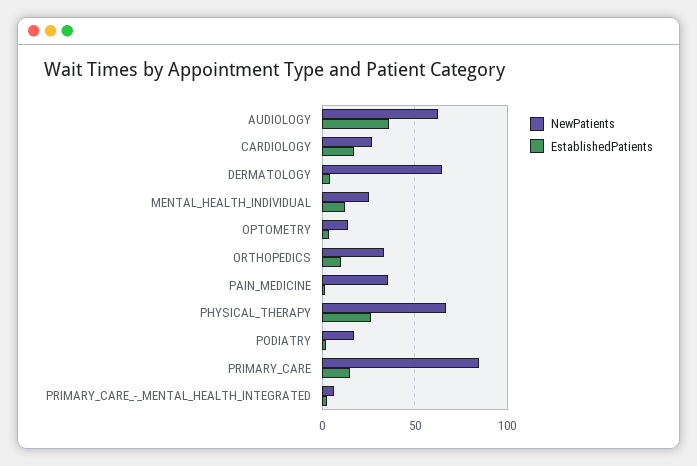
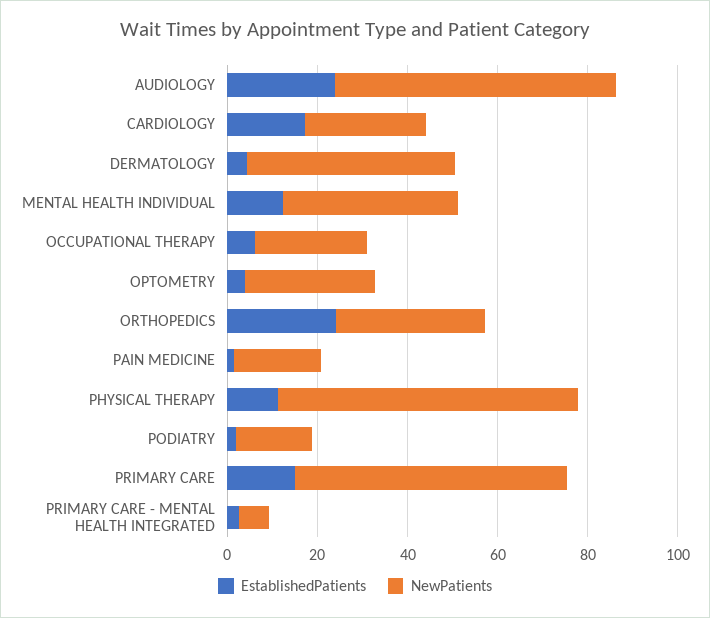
EstablishedPatients, AUDIOLOGY: 35 -> 25
NewPatients, DERMATOLOGY: 65 -> 45
NewPatients, MENTAL_HEALTH_INDIVIDUAL: 25 -> 40
NewPatients, OPTOMETRY: 15 -> 30
EstablishedPatients, ORTHOPEDICS: 10 -> 25
NewPatients, PAIN_MEDICINE: 35 -> 20
EstablishedPatients, PHYSICAL_THERAPY: 25 -> 10
NewPatients, PRIMARY_CARE: 85 -> 60
EstablishedPatients, OCCUPATIONAL THERAPY: none -> 5
NewPatients, OCCUPATIONAL THERAPY: none -> 25

